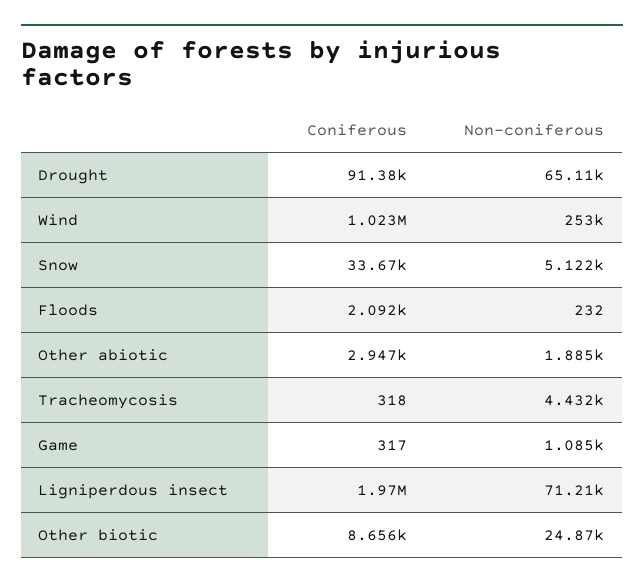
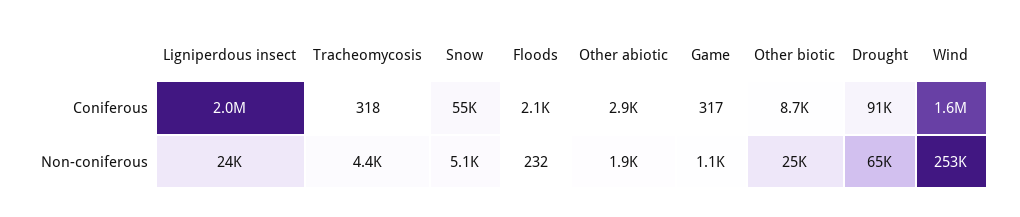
Coniferous, Wind: 1023000 -> 1600000
Coniferous, Snow: 33670 -> 55000
Non-coniferous, Ligniperdous insect: 71210 -> 24000

